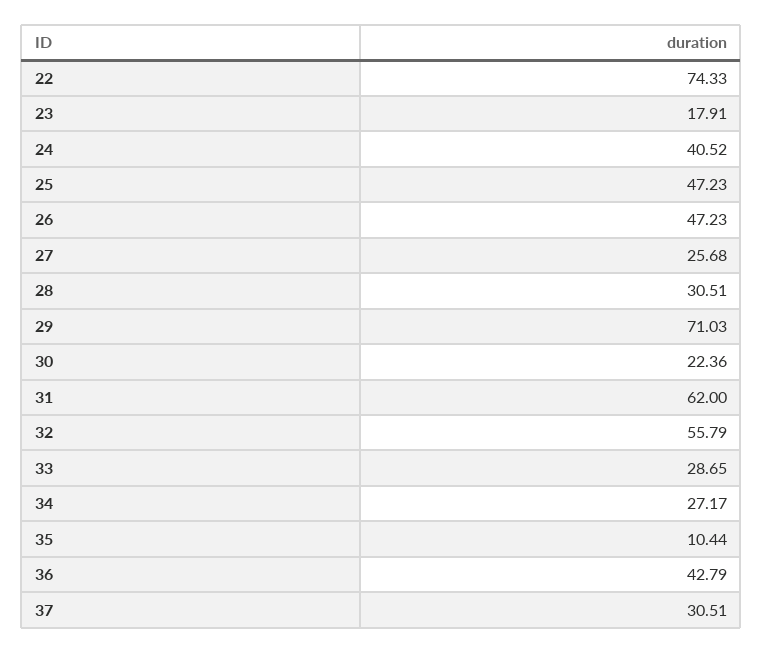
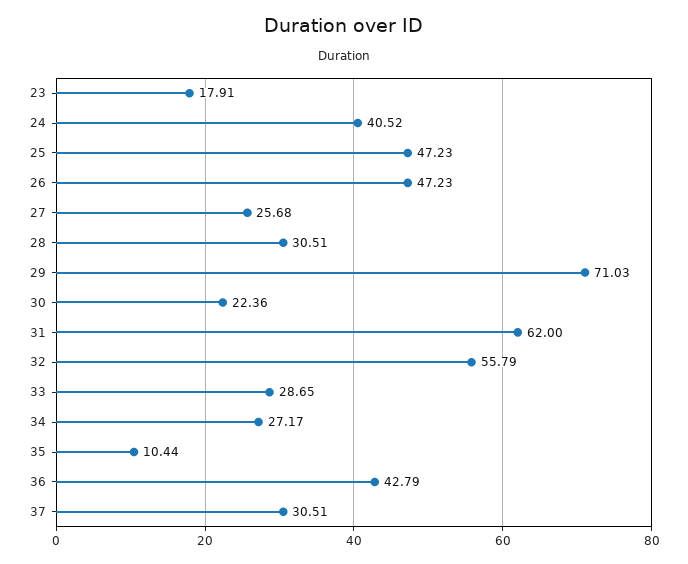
22: 74.33 -> none

